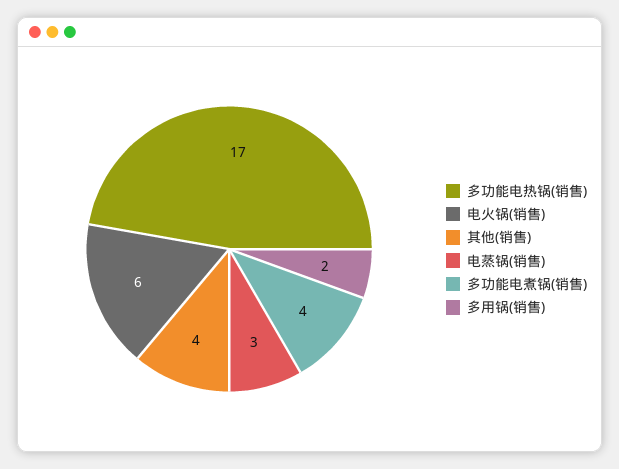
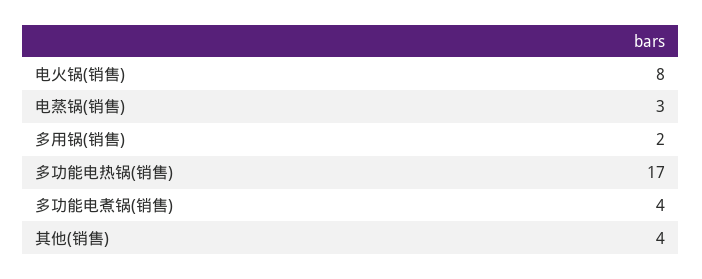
电火锅(销售): 6 -> 8

